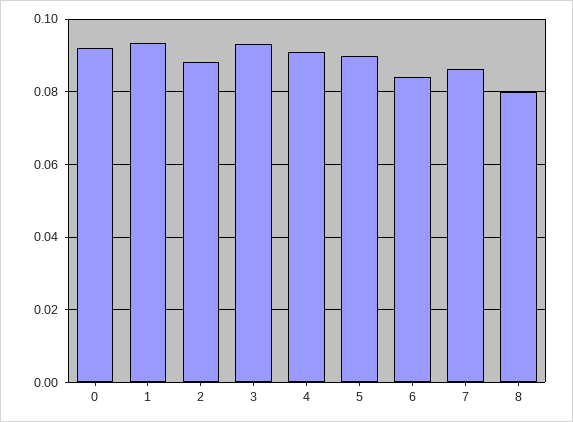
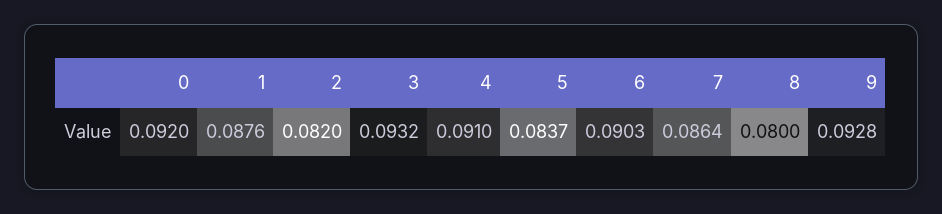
1: 0.094 -> 0.0876
2: 0.088 -> 0.082
5: 0.09 -> 0.0837
6: 0.084 -> 0.0903
9: none -> 0.0928

